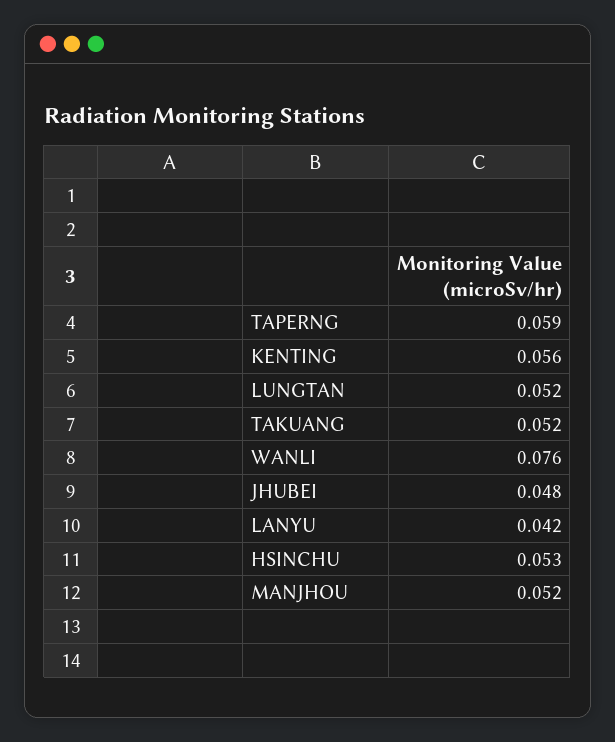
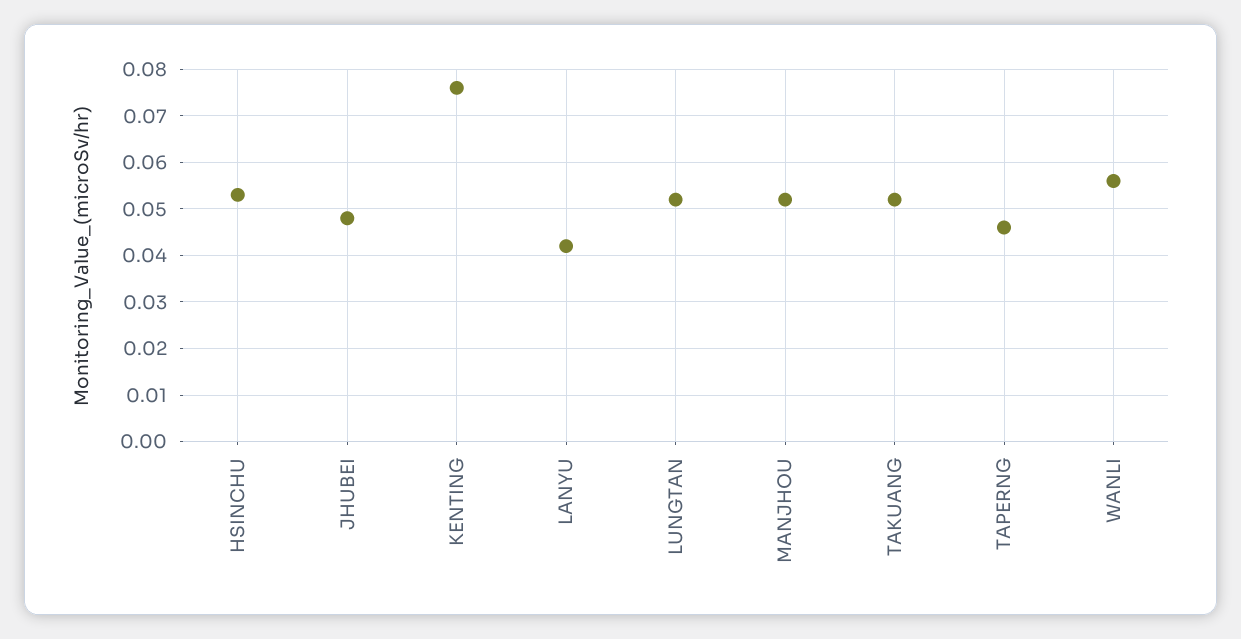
TAPERNG: 0.059 -> 0.045
KENTING: 0.056 -> 0.075
WANLI: 0.076 -> 0.055

